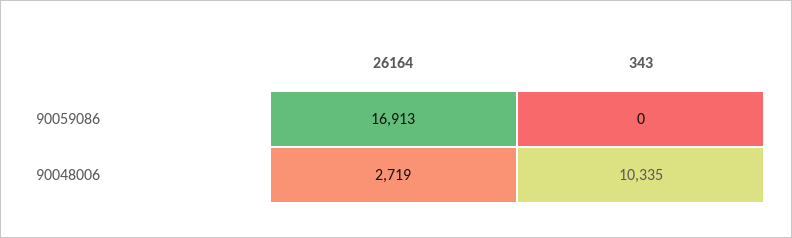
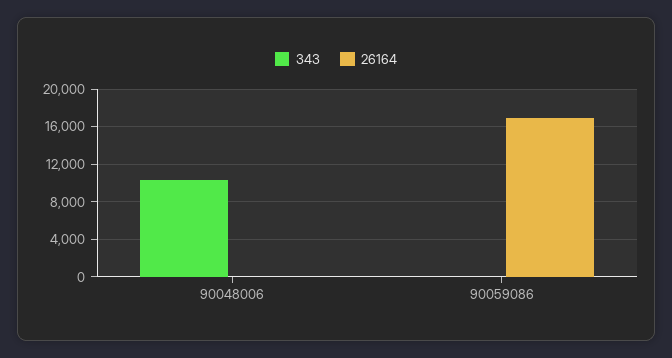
26164, 90048006: 2719 -> 0

